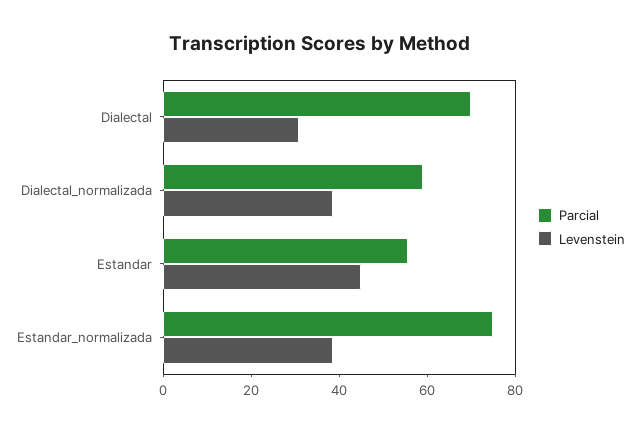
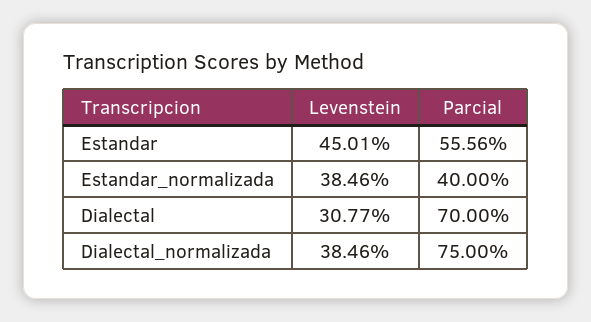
Parcial, Dialectal_normalizada: 60 -> 75
Parcial, Estandar_normalizada: 75 -> 40

